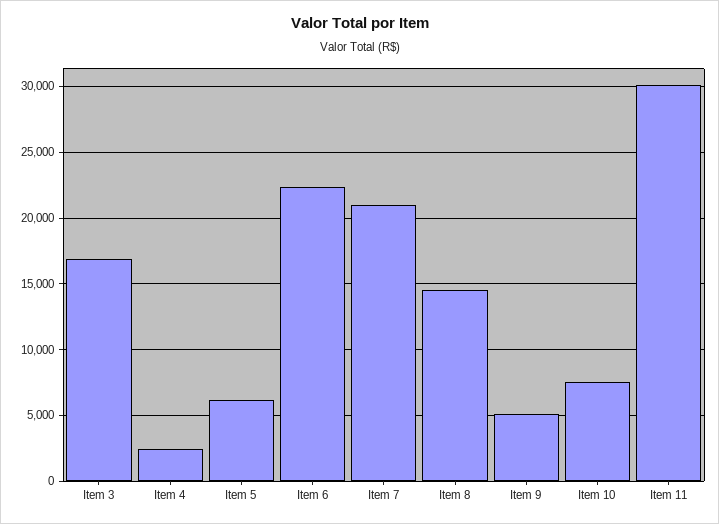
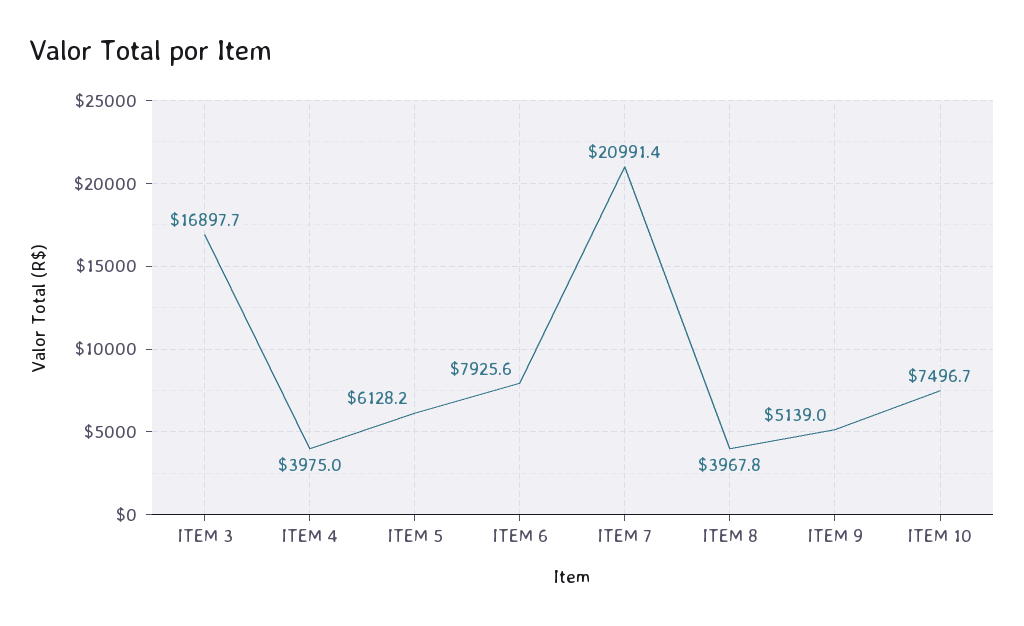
Item 4: 2500 -> 3975
Item 6: 22500 -> 7925.6
Item 8: 14500 -> 3967.8
Item 11: 30000 -> none

